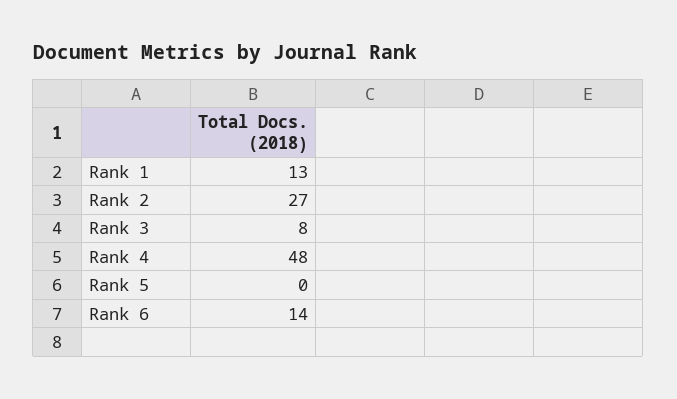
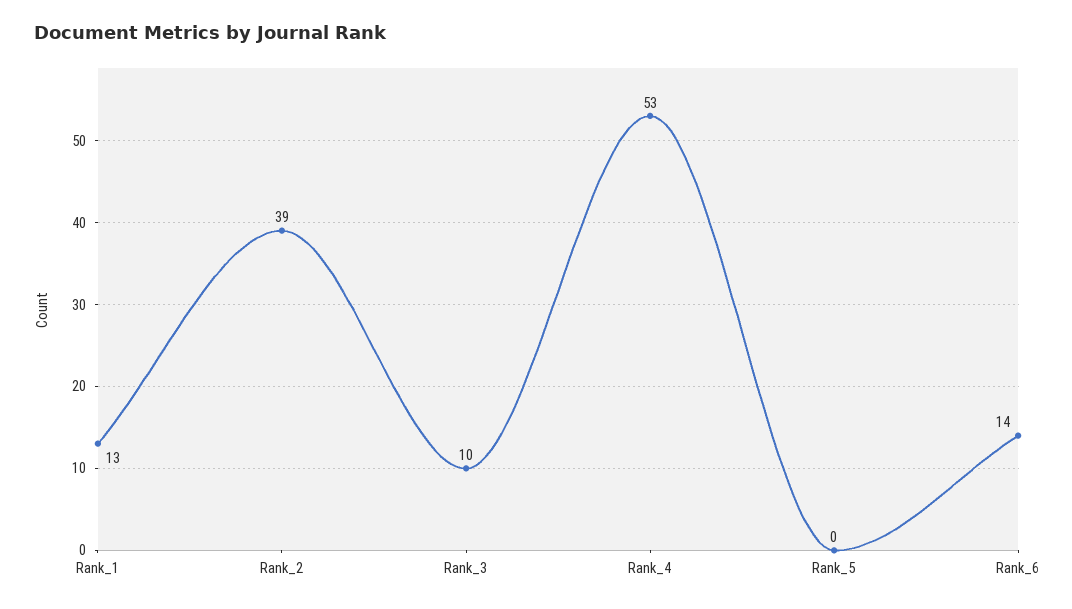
Rank 2: 27 -> 39
Rank 3: 8 -> 10
Rank 4: 48 -> 53

